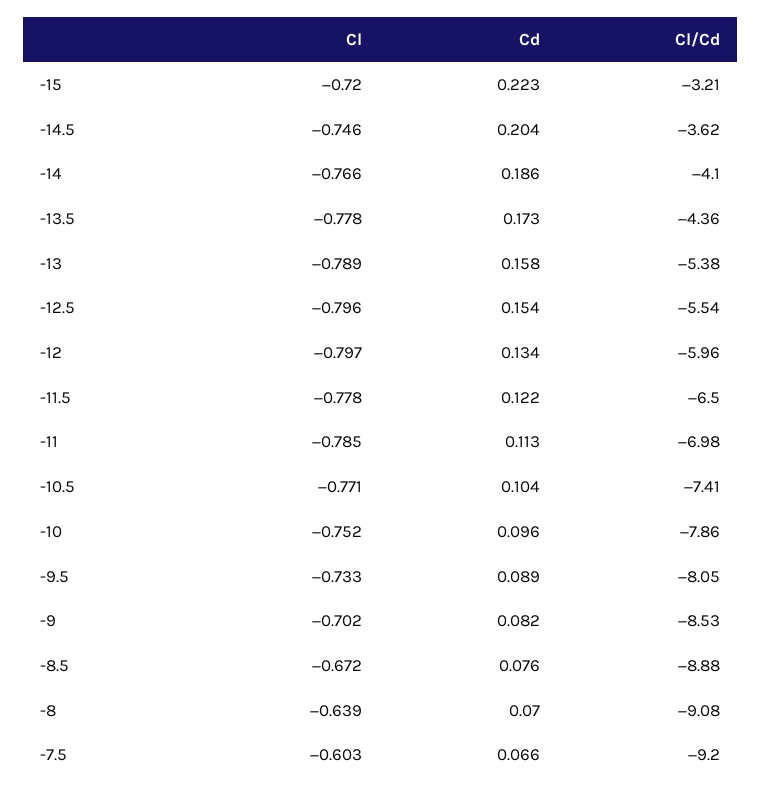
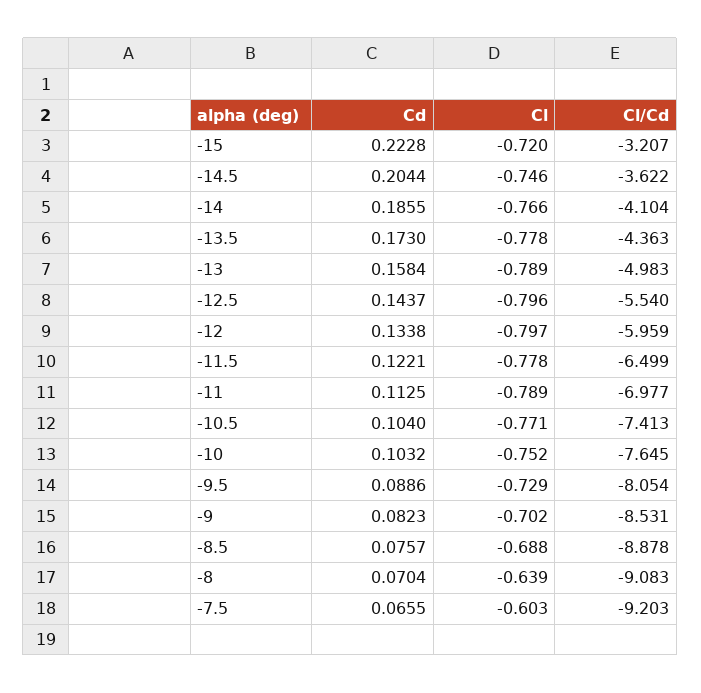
Cl/Cd, -13: -5.38 -> -4.983
Cd, -12.5: 0.154 -> 0.1437
Cl, -11: -0.785 -> -0.789
Cd, -10: 0.096 -> 0.1032
Cl/Cd, -10: -7.86 -> -7.645
Cl, -9.5: -0.733 -> -0.729
Cl, -8.5: -0.672 -> -0.688

